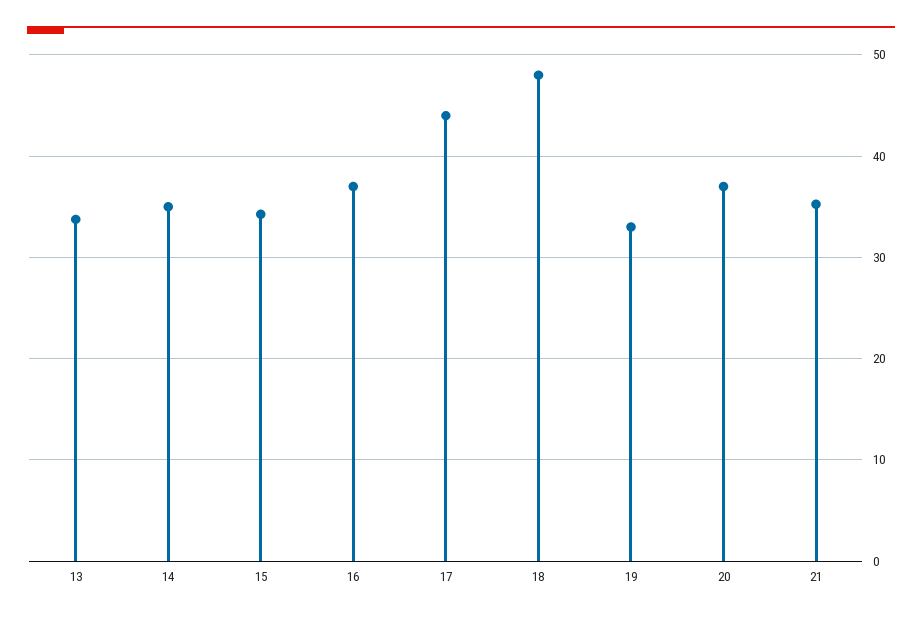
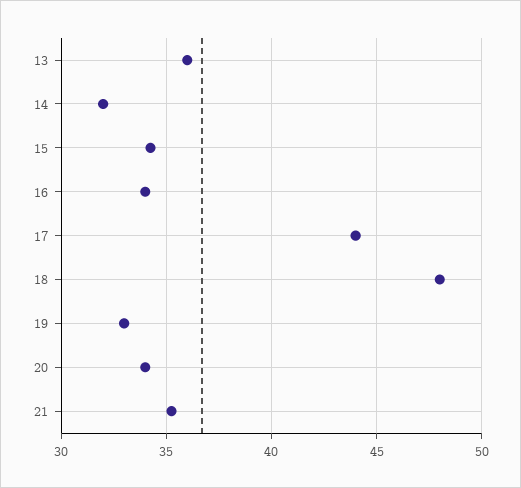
13: 34 -> 36
14: 35 -> 32
16: 37 -> 34
20: 37 -> 34

